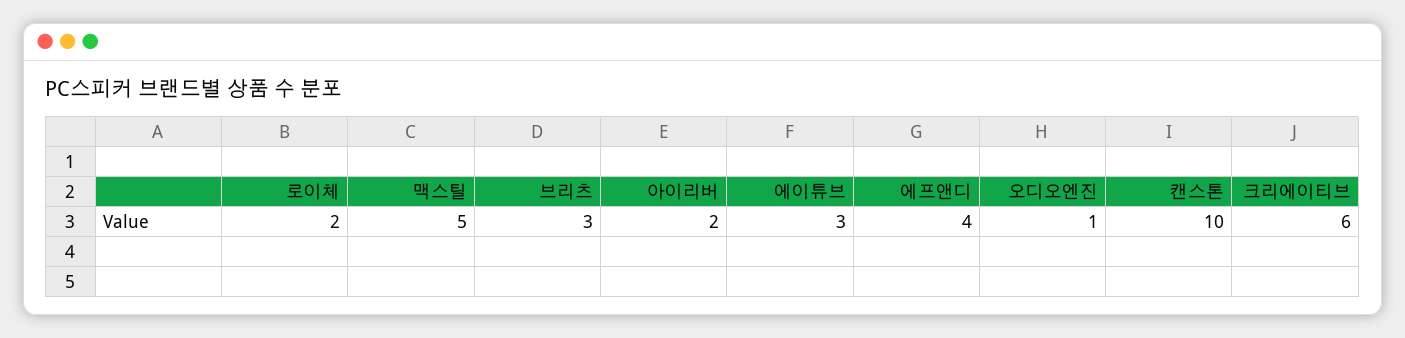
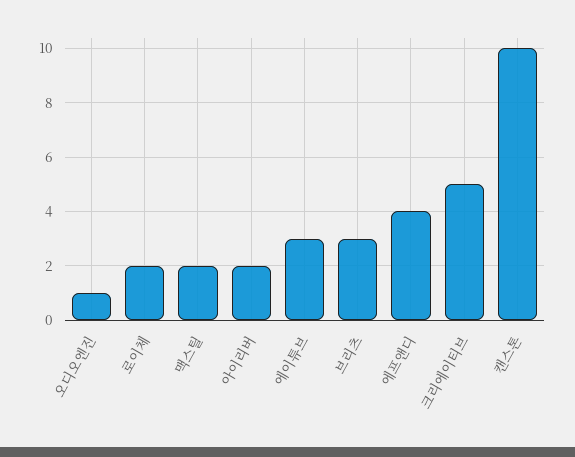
맥스틸: 5 -> 2
크리에이티브: 6 -> 5

